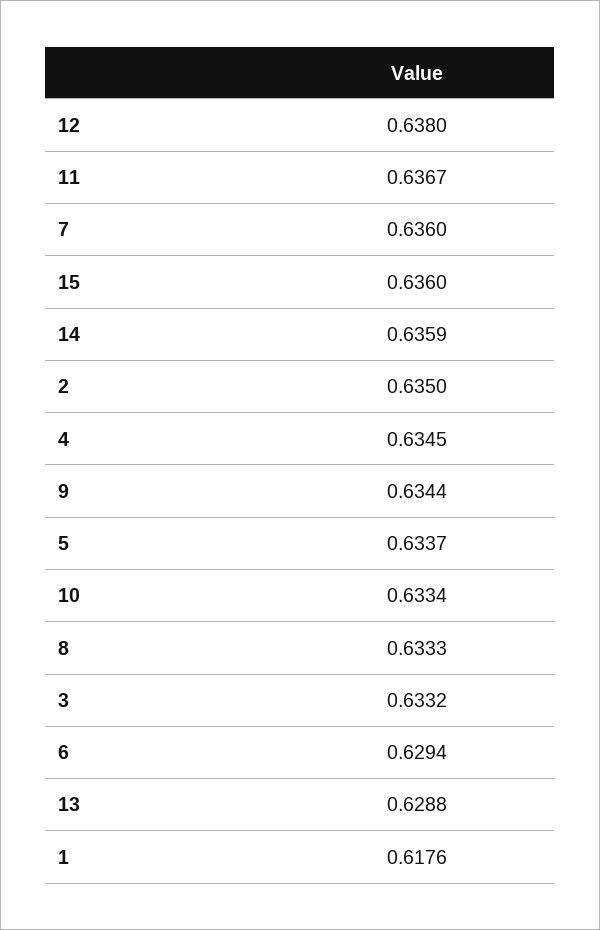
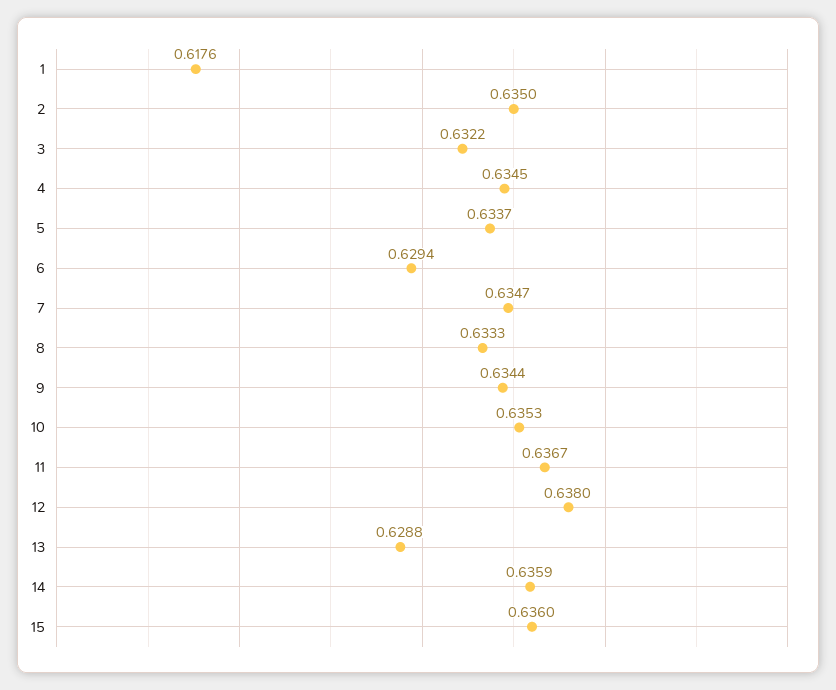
7: 0.636 -> 0.6347
10: 0.6334 -> 0.6353
3: 0.6332 -> 0.6322

